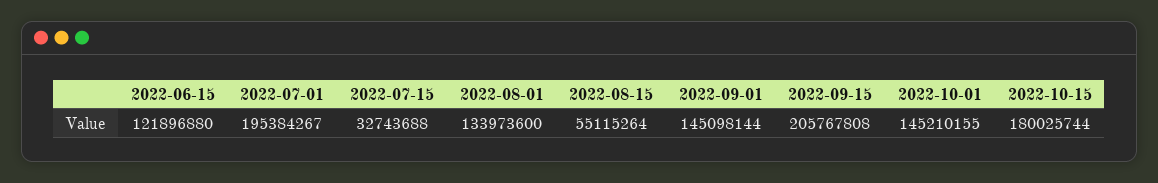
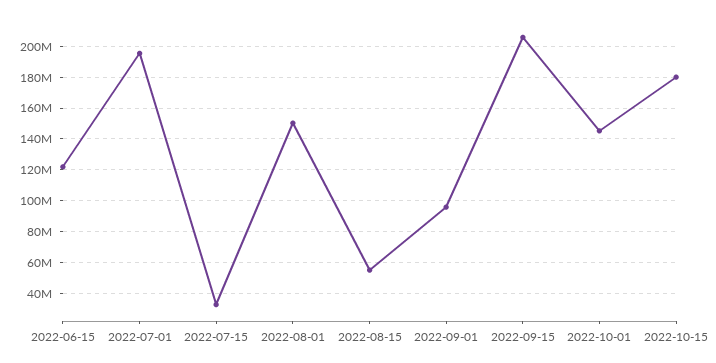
2022-08-01: 133973600 -> 150000000
2022-09-01: 145098144 -> 95000000

